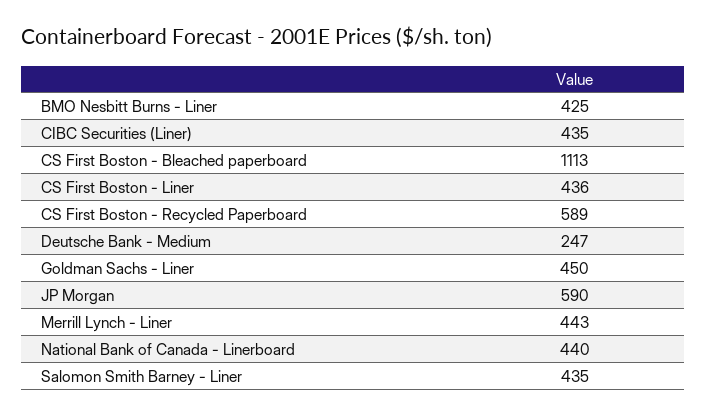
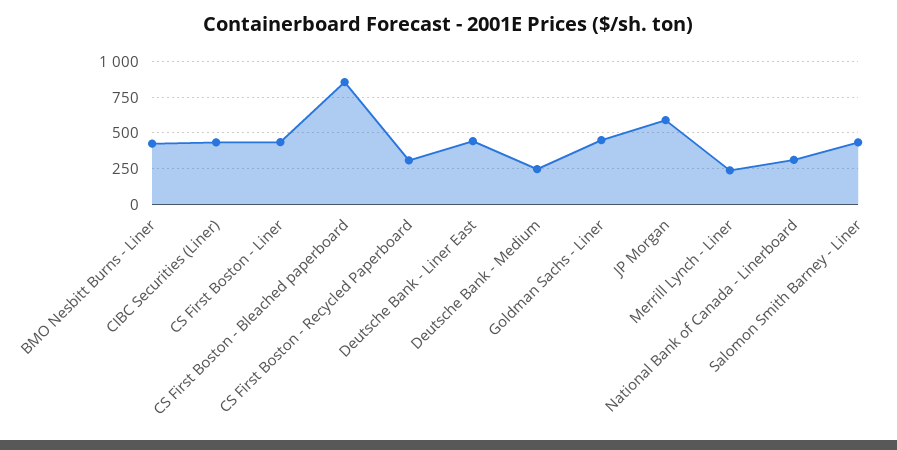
CS First Boston - Bleached paperboard: 1113 -> 850
CS First Boston - Recycled Paperboard: 589 -> 300
Merrill Lynch - Liner: 443 -> 250
National Bank of Canada - Linerboard: 440 -> 300
Deutsche Bank - Liner East: none -> 450

